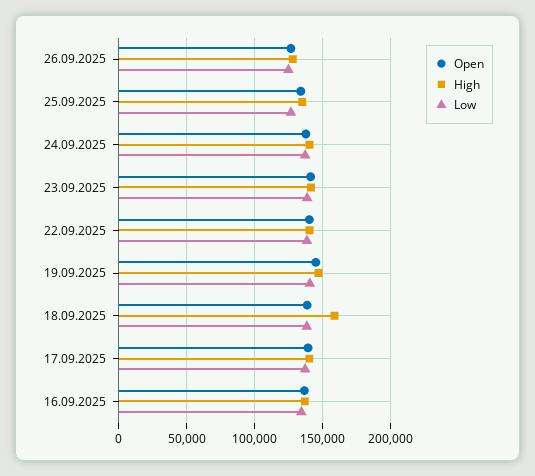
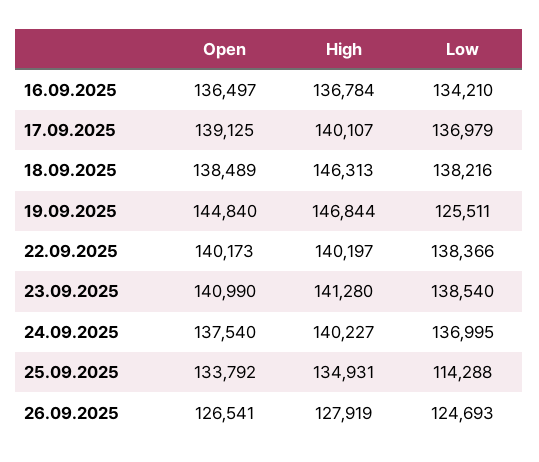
Low, 25.09.2025: 125000 -> 114288
Low, 19.09.2025: 140000 -> 125511
High, 18.09.2025: 160000 -> 146313

